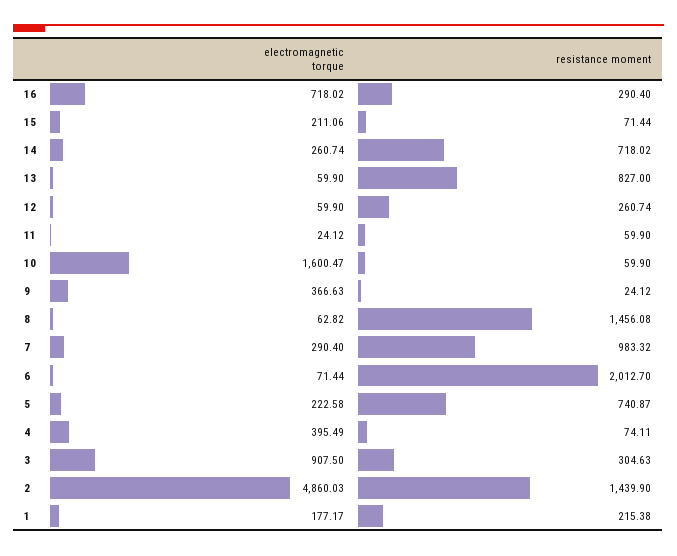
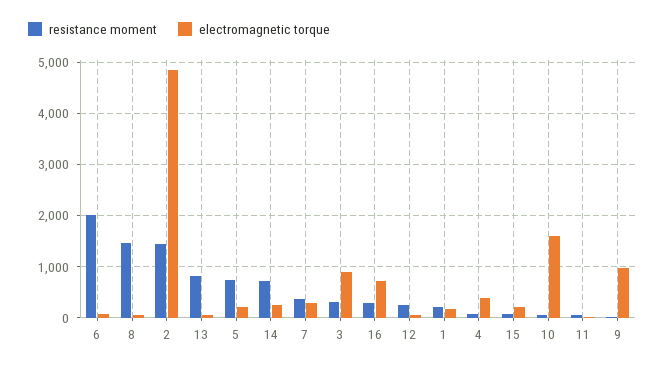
electromagnetic torque, 9: 366.63 -> 1000
resistance moment, 7: 983.32 -> 400

